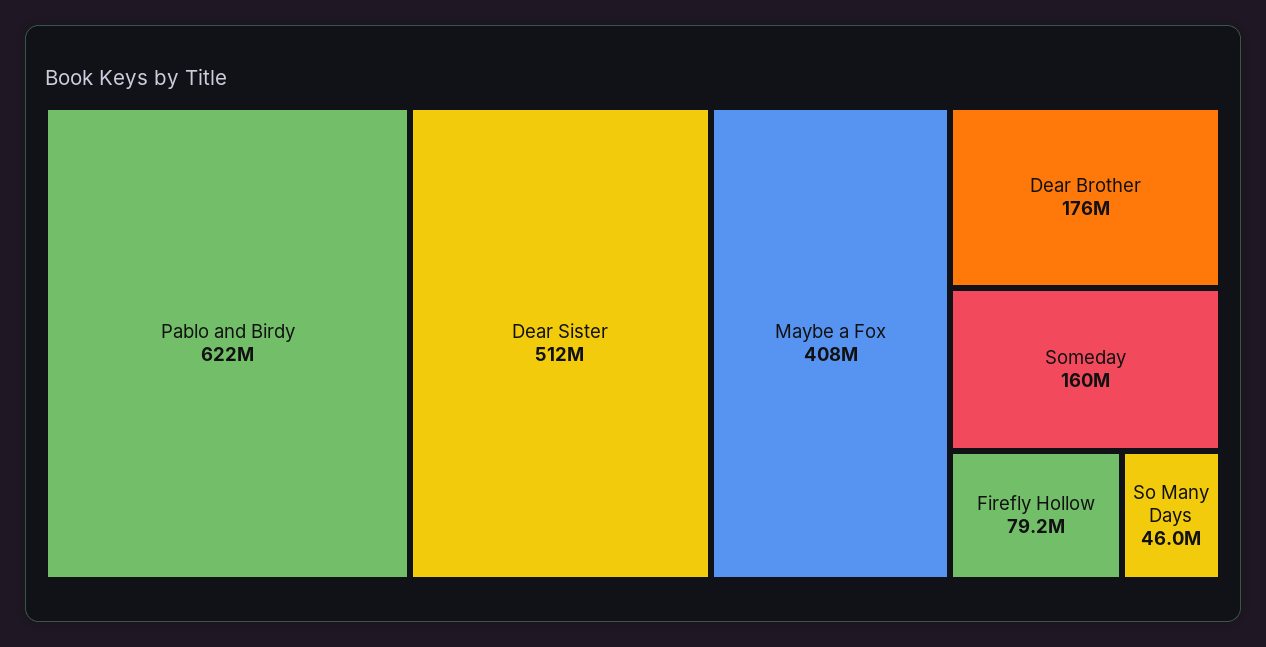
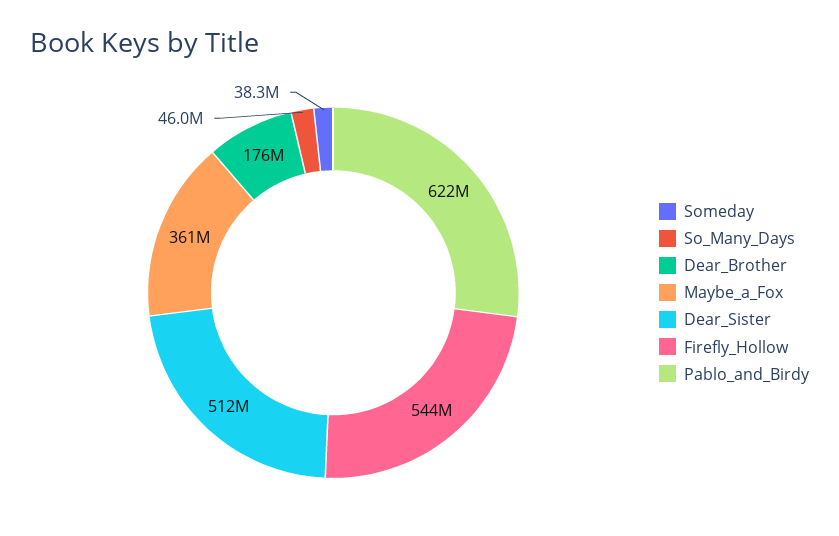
Maybe a Fox: 408000000 -> 361000000
Someday: 160000000 -> 38300000
Firefly Hollow: 79200000 -> 544000000

